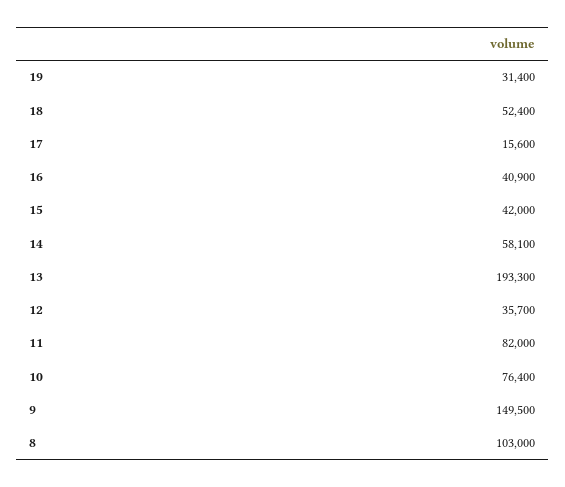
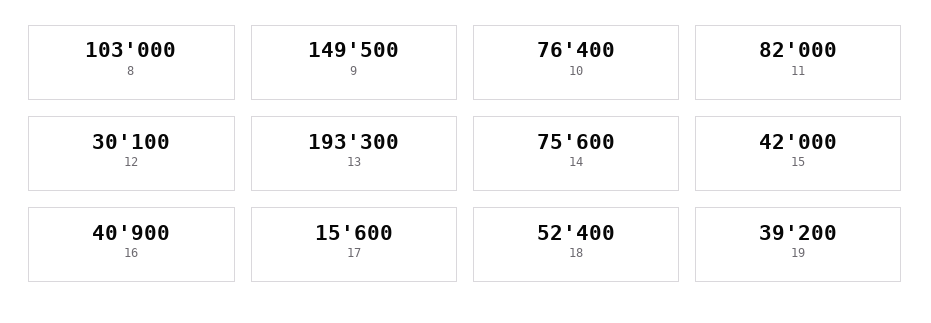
19: 31400 -> 39200
14: 58100 -> 75600
12: 35700 -> 30100

